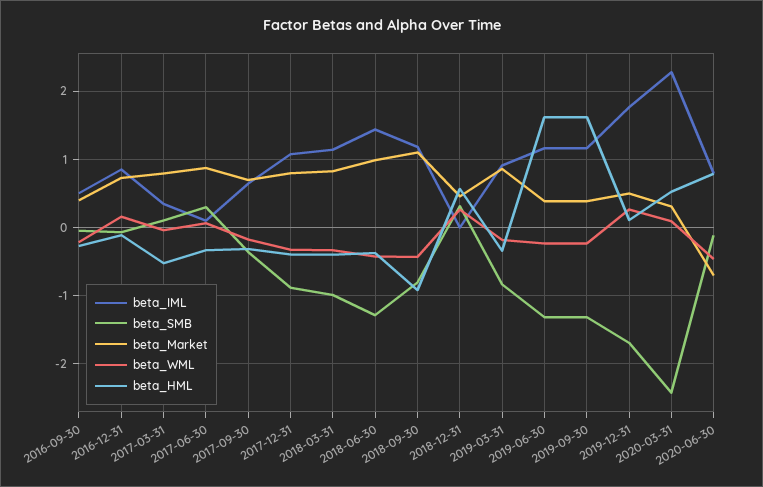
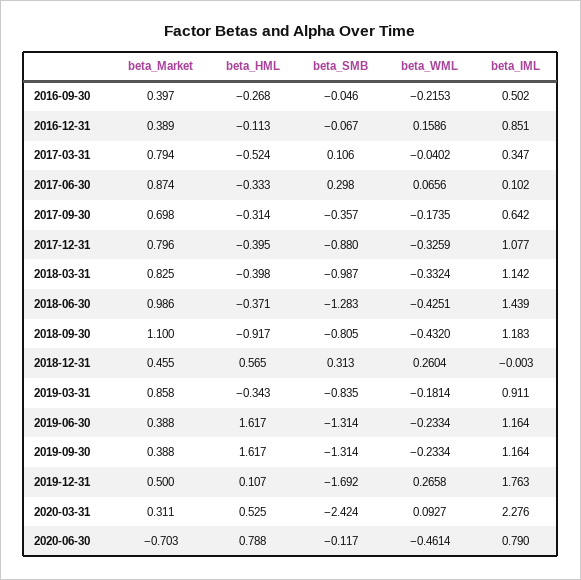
beta_Market, 2016-12-31: 0.7 -> 0.389

